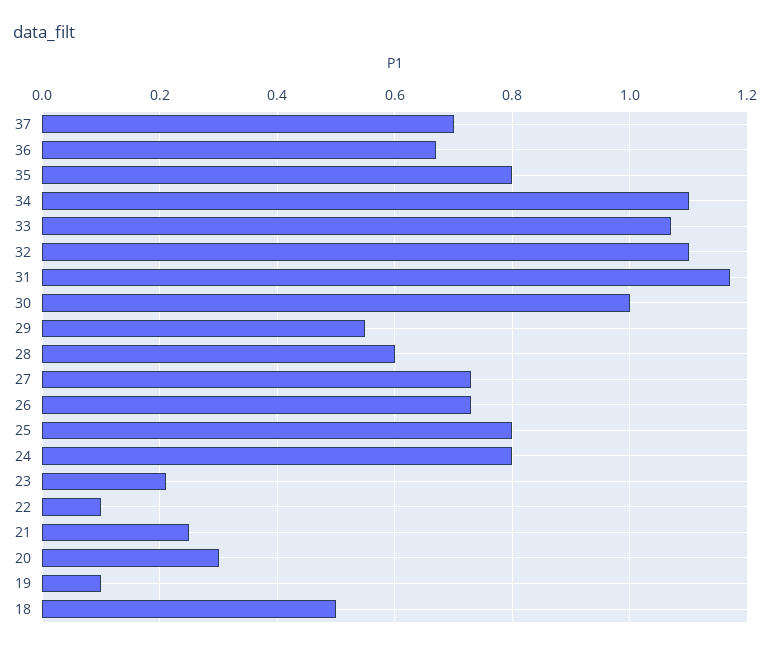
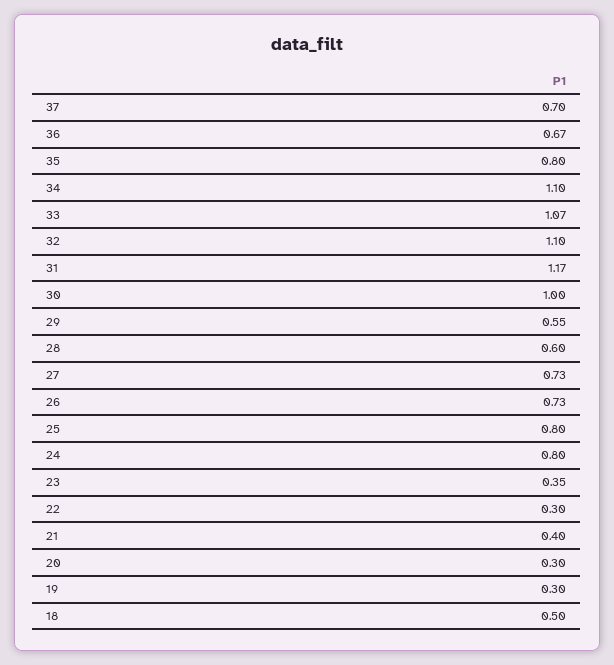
23: 0.2 -> 0.35
22: 0.1 -> 0.3
21: 0.25 -> 0.4
19: 0.1 -> 0.3

